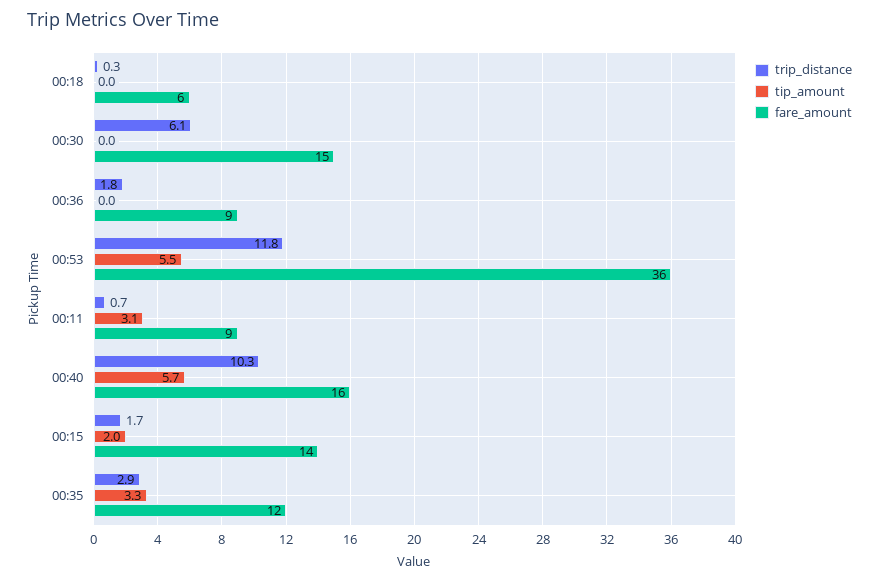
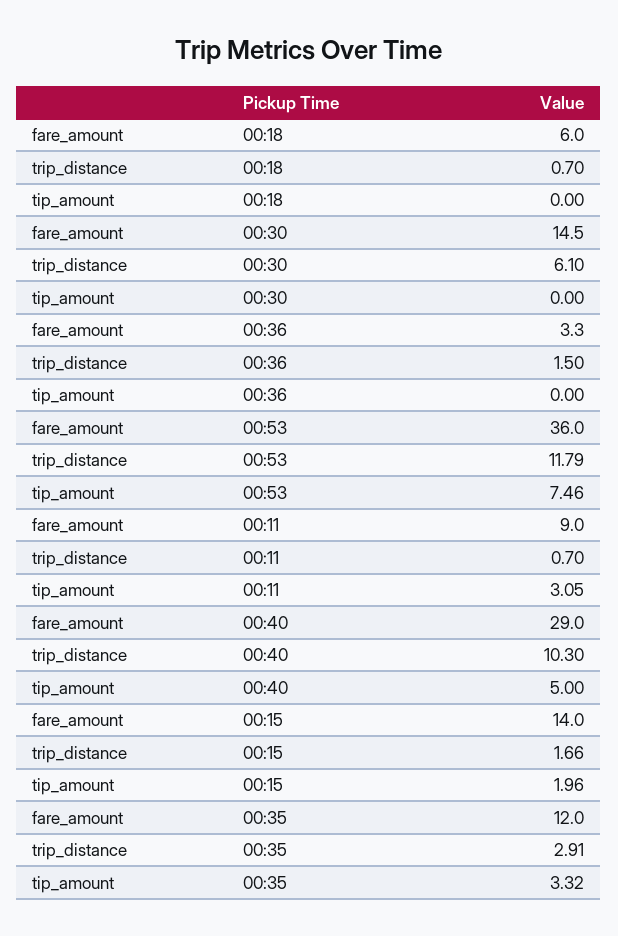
trip_distance, 00:18: 0.3 -> 0.7
trip_distance, 00:36: 1.8 -> 1.5
fare_amount, 00:36: 9 -> 3.3
tip_amount, 00:53: 5.5 -> 7.46
tip_amount, 00:40: 5.7 -> 5
fare_amount, 00:40: 16 -> 29

